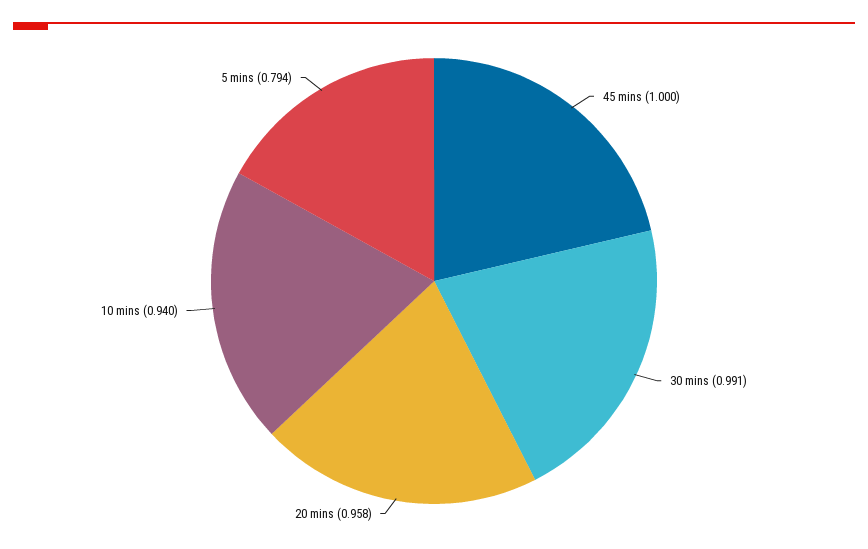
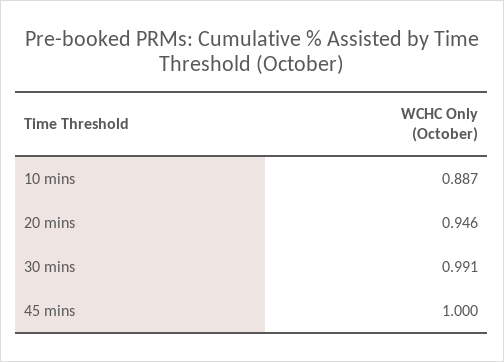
20 mins: 0.958 -> 0.946
10 mins: 0.94 -> 0.887
5 mins: 0.794 -> none

